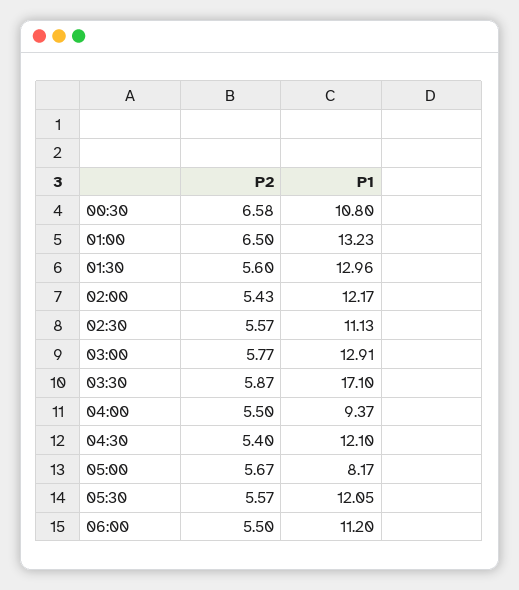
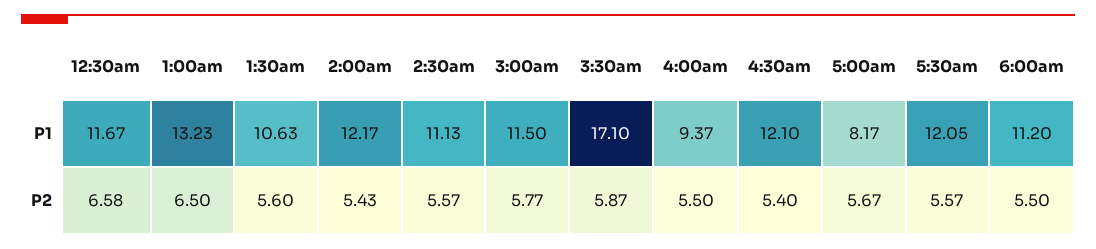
P1, 00:30: 10.8 -> 11.67
P1, 01:30: 12.96 -> 10.63
P1, 03:00: 12.91 -> 11.5

